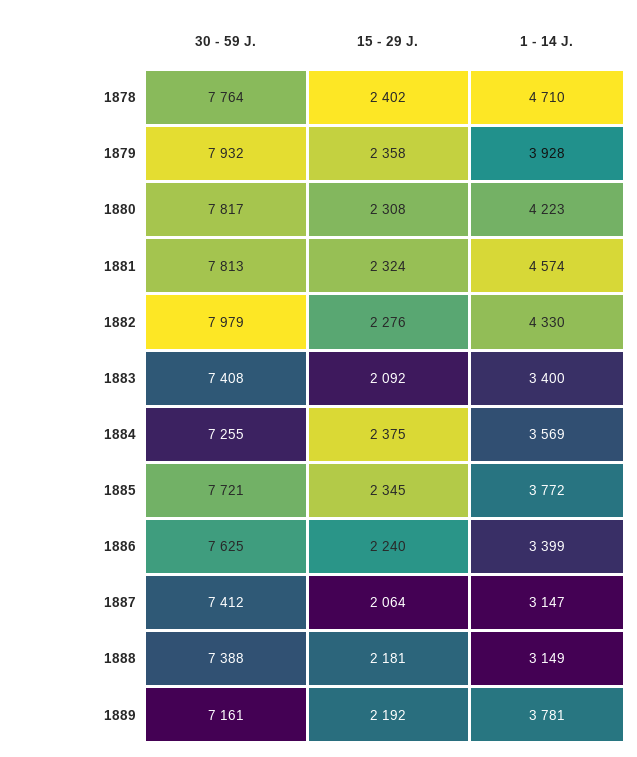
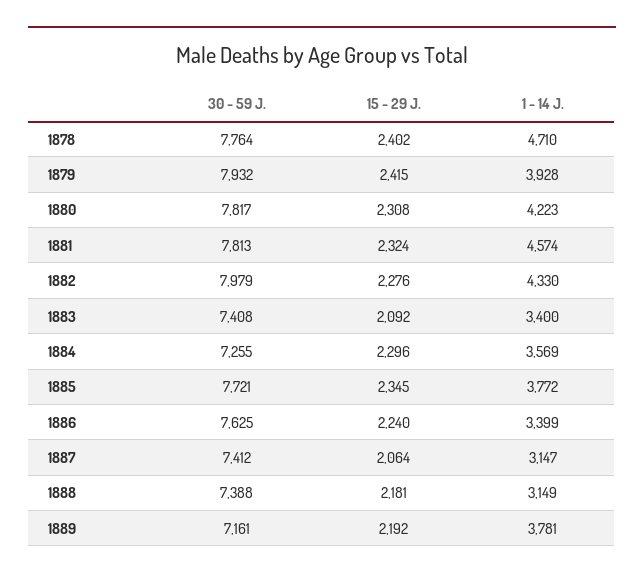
15 - 29 J., 1879: 2358 -> 2415
15 - 29 J., 1884: 2375 -> 2296

